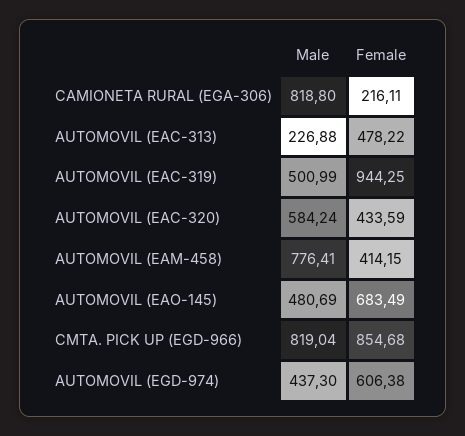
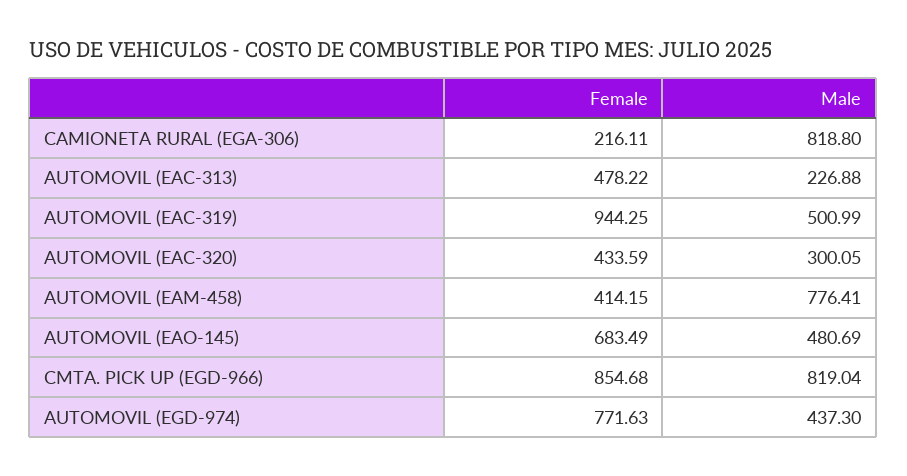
Male, AUTOMOVIL (EAC-320): 584.24 -> 300.05
Female, AUTOMOVIL (EGD-974): 606.38 -> 771.63

